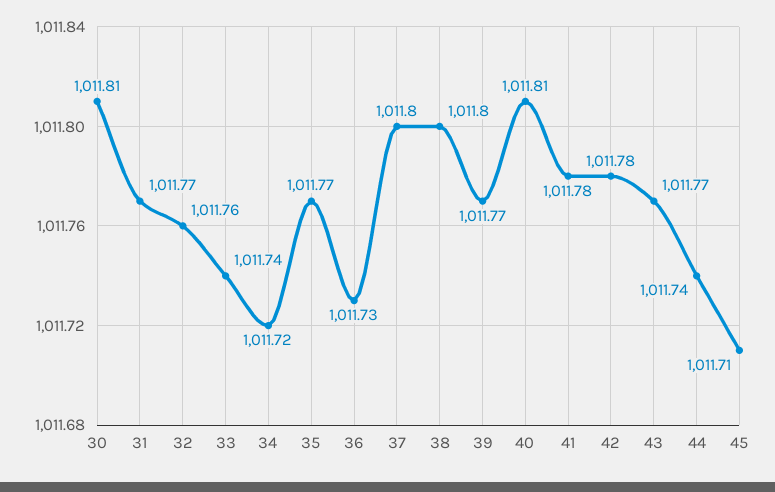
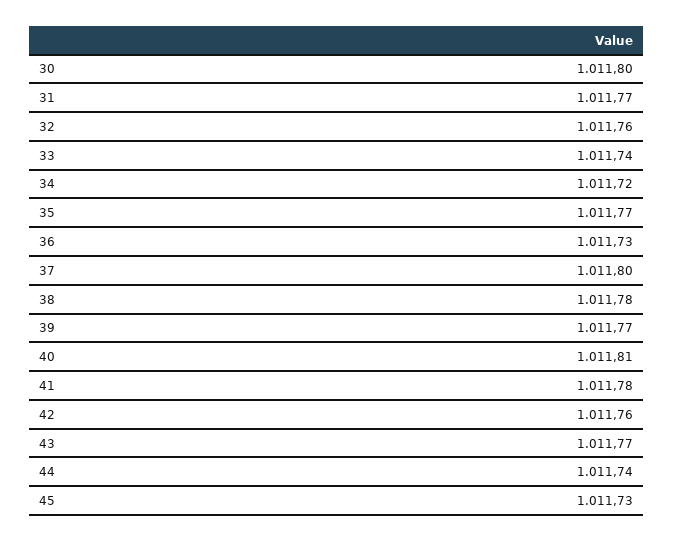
30: 1011.81 -> 1011.8
38: 1011.8 -> 1011.78
42: 1011.78 -> 1011.76
45: 1011.71 -> 1011.73

